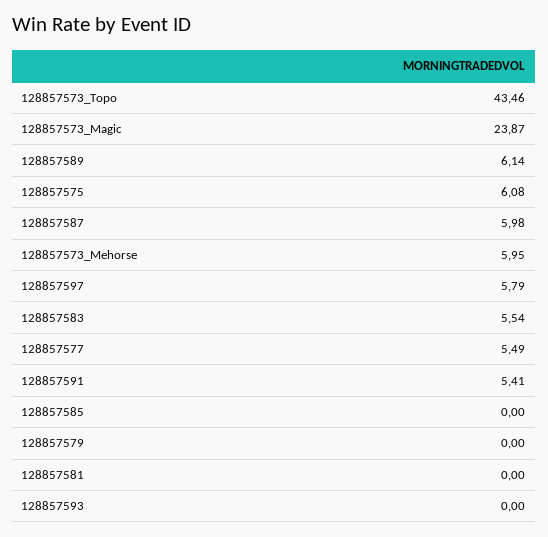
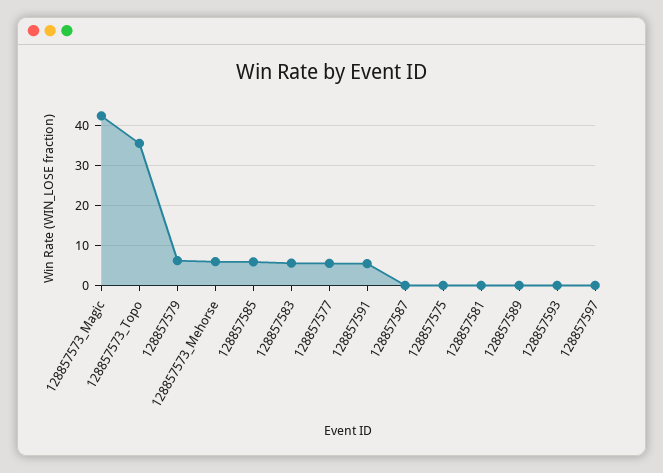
128857573_Topo: 43.46 -> 36
128857573_Magic: 23.87 -> 42
128857589: 6.14 -> 0
128857575: 6.08 -> 0
128857587: 5.98 -> 0
128857597: 5.79 -> 0
128857585: 0 -> 6
128857579: 0 -> 6

